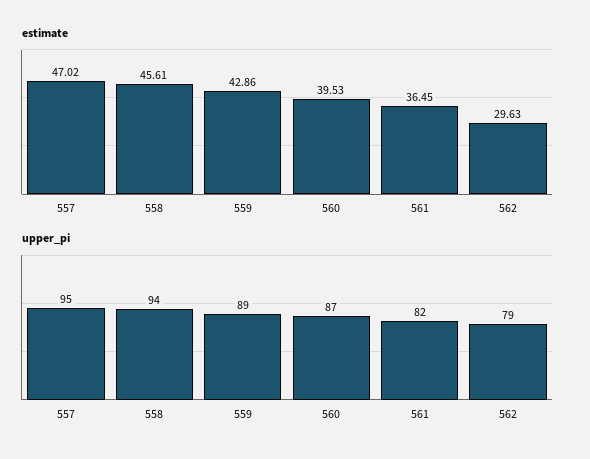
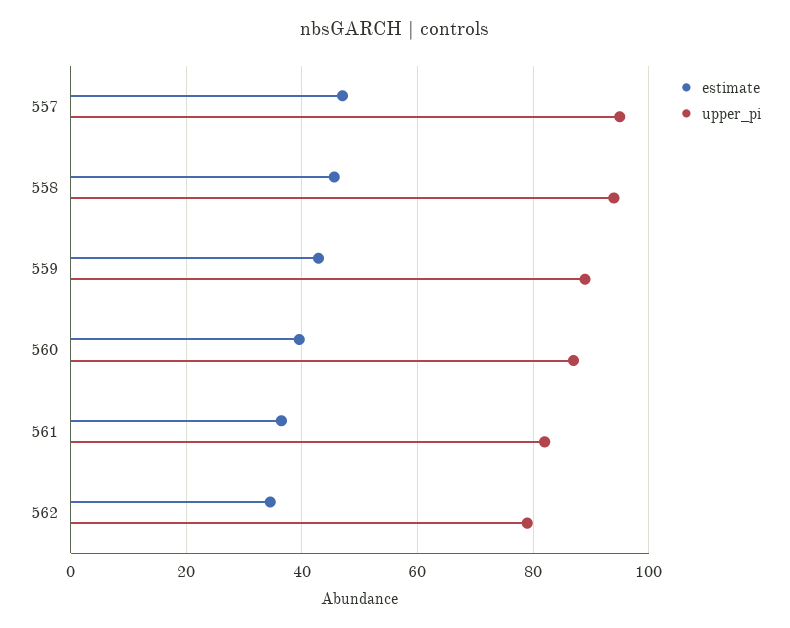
estimate, 562: 29.63 -> 34

